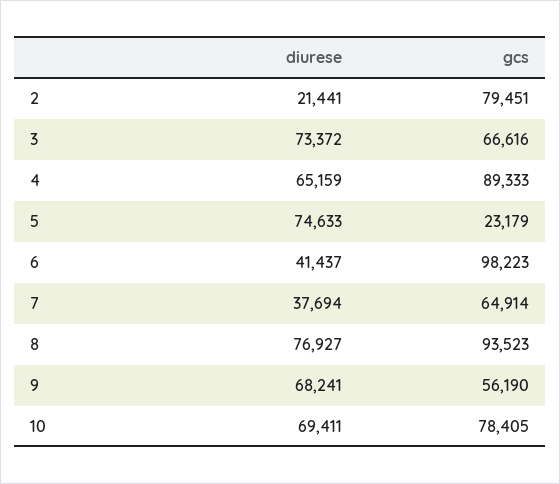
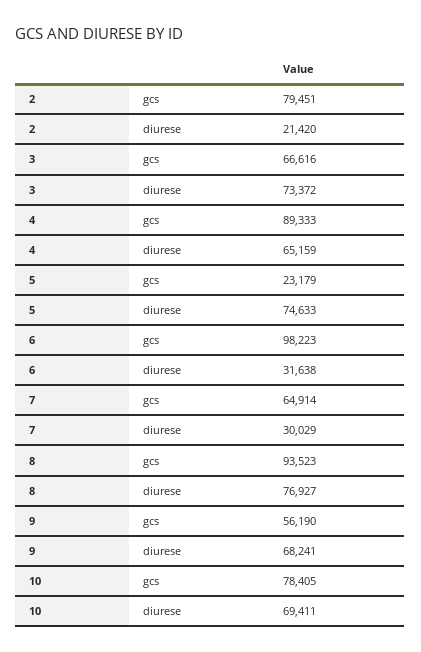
diurese, 2: 21441 -> 21420
diurese, 6: 41437 -> 31638
diurese, 7: 37694 -> 30029

